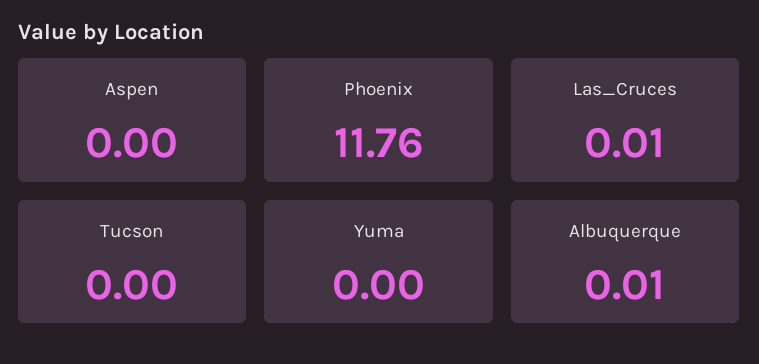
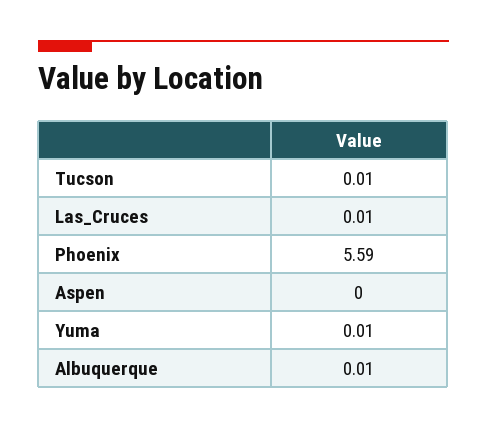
Phoenix: 11.76 -> 5.59
Tucson: 0 -> 0.01
Yuma: 0 -> 0.01

